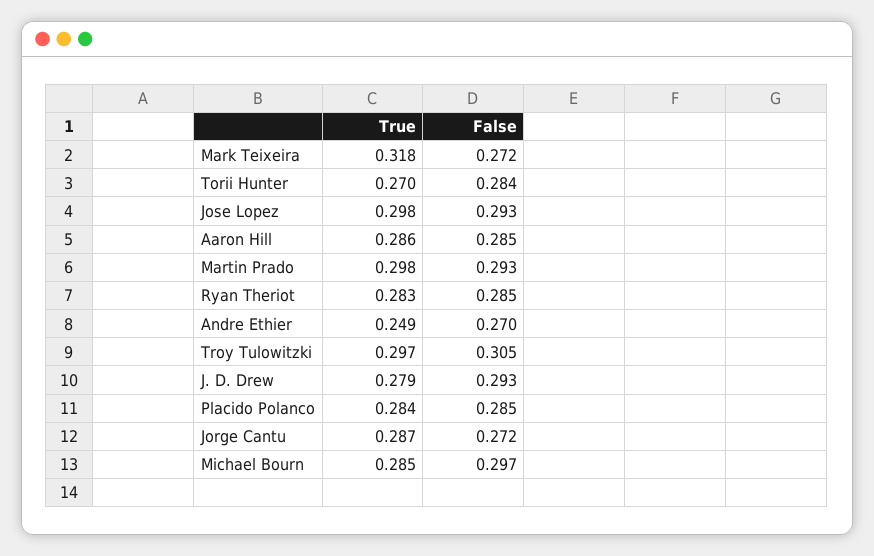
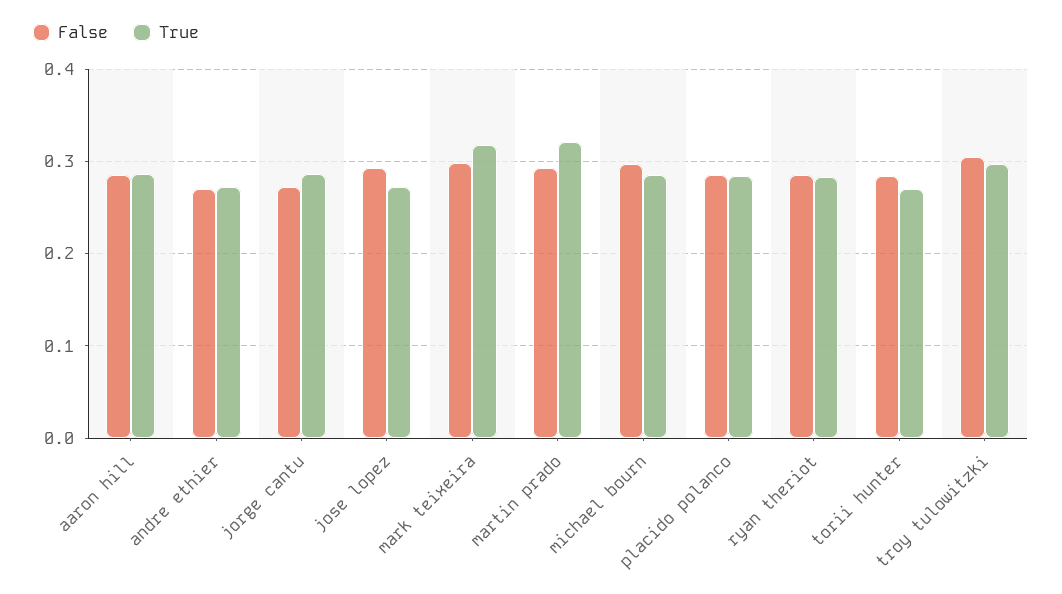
False, Mark Teixeira: 0.272 -> 0.3
True, Jose Lopez: 0.298 -> 0.27
True, Martin Prado: 0.298 -> 0.32
True, Andre Ethier: 0.249 -> 0.27
True, J. D. Drew: 0.279 -> none
False, J. D. Drew: 0.293 -> none

